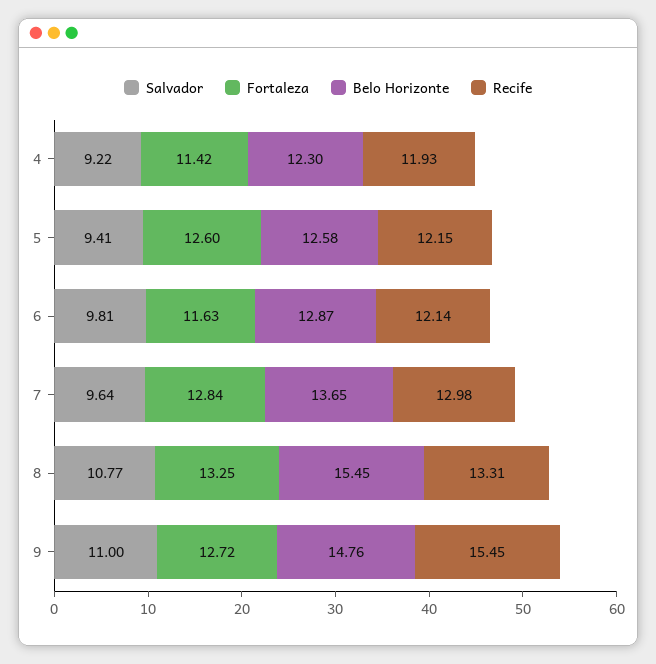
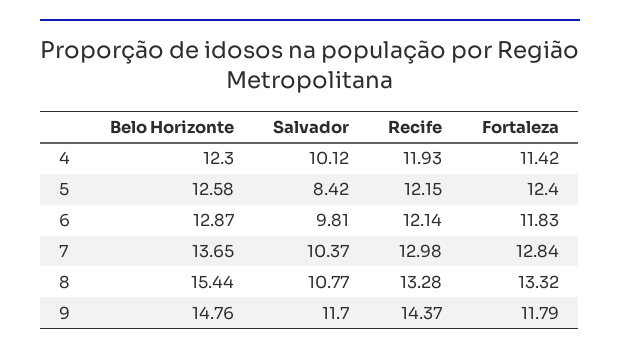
Salvador, 4: 9.22 -> 10.12
Salvador, 5: 9.41 -> 8.42
Fortaleza, 5: 12.6 -> 12.4
Fortaleza, 6: 11.63 -> 11.83
Salvador, 7: 9.64 -> 10.37
Fortaleza, 8: 13.25 -> 13.32
Belo Horizonte, 8: 15.45 -> 15.44
Recife, 8: 13.31 -> 13.28
Salvador, 9: 11 -> 11.7
Fortaleza, 9: 12.72 -> 11.79
Recife, 9: 15.45 -> 14.37

